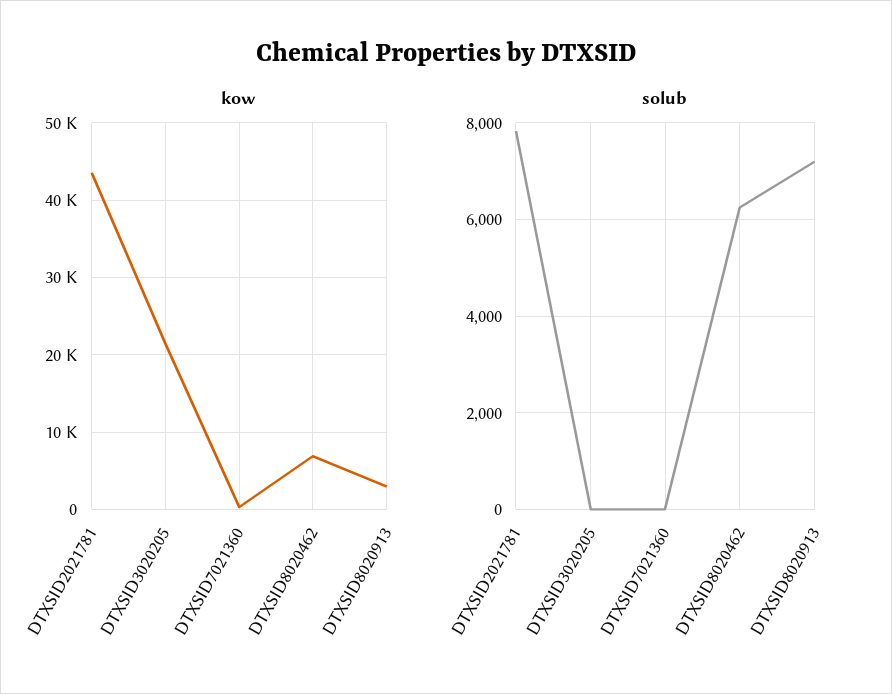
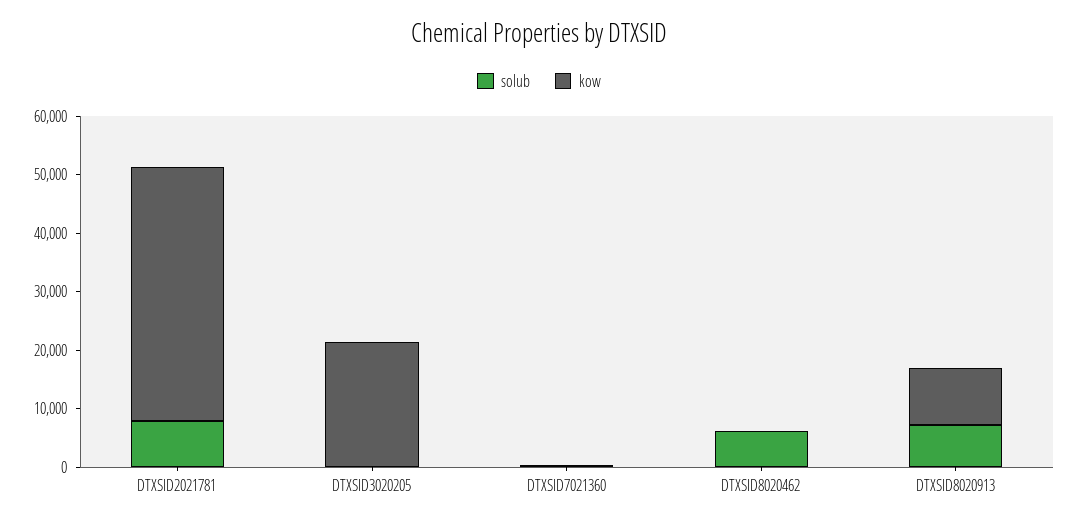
kow, DTXSID8020462: 7000 -> 0
kow, DTXSID8020913: 3000 -> 10000

